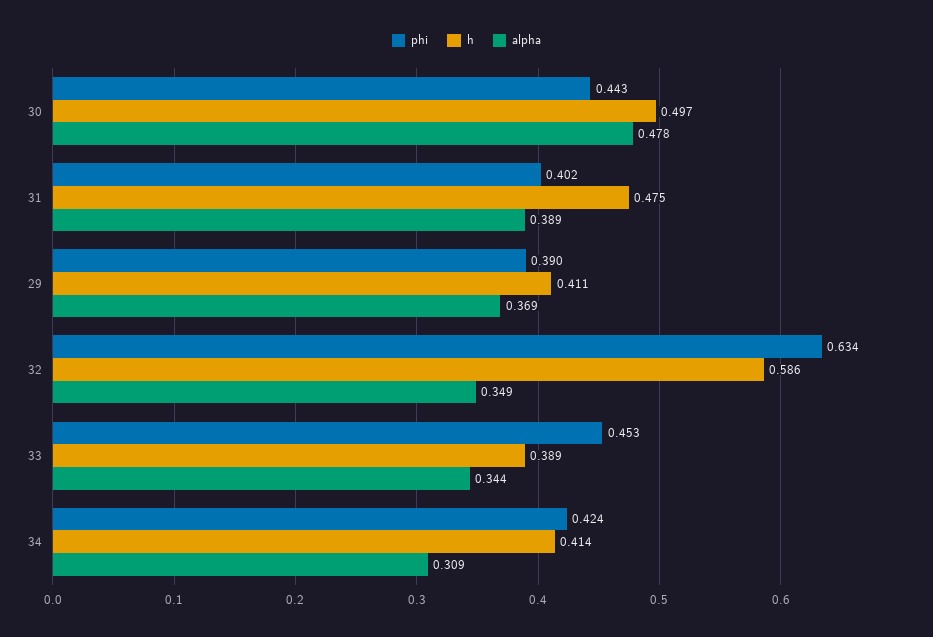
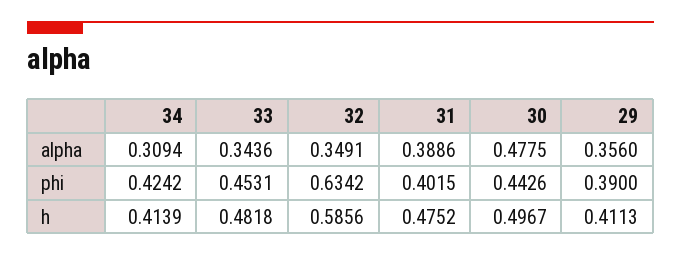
alpha, 29: 0.369 -> 0.356
h, 33: 0.389 -> 0.4818

